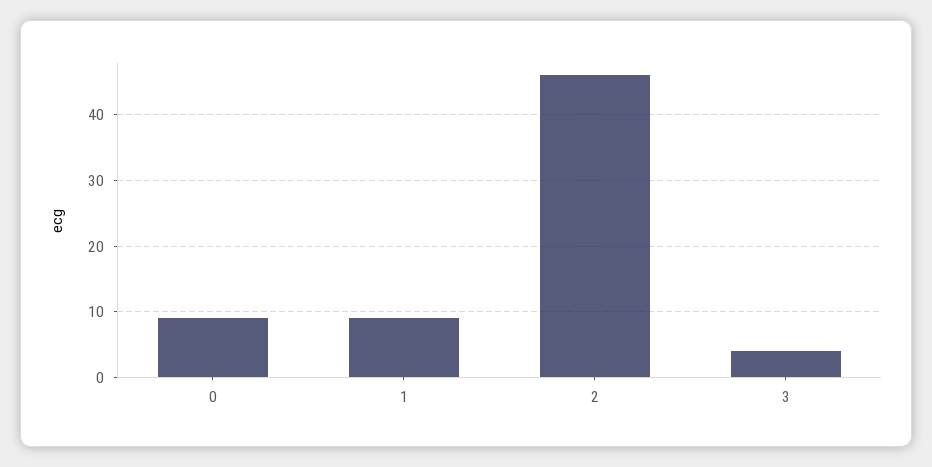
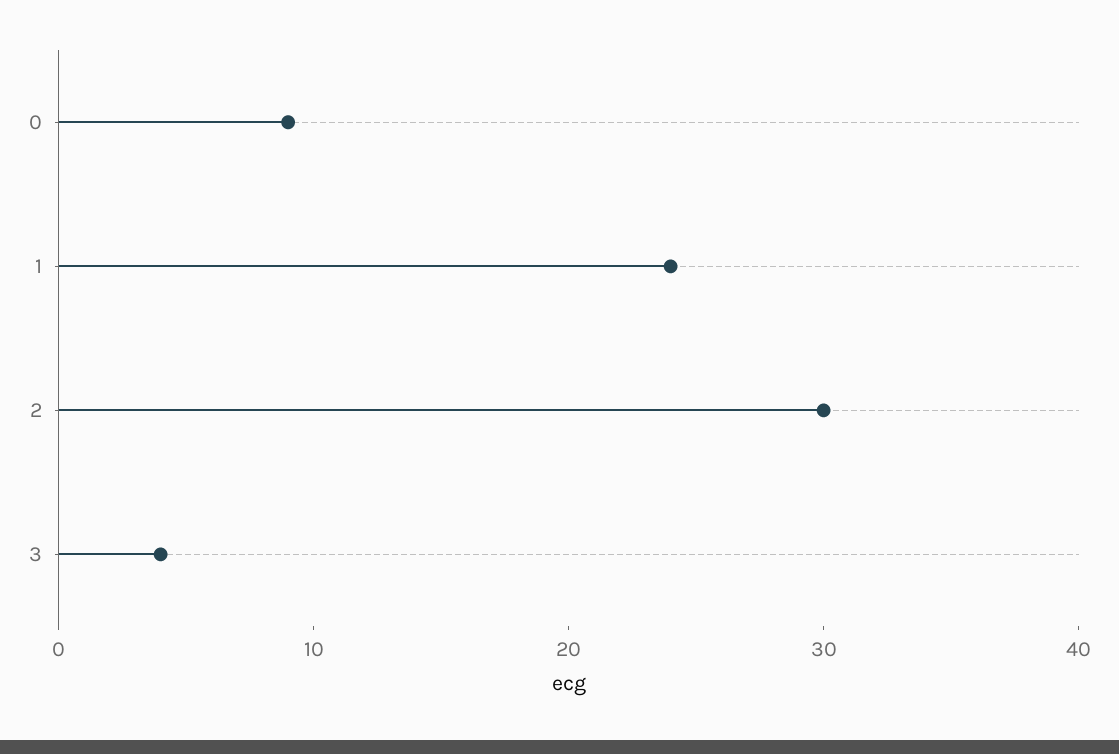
1: 9 -> 24
2: 46 -> 30

